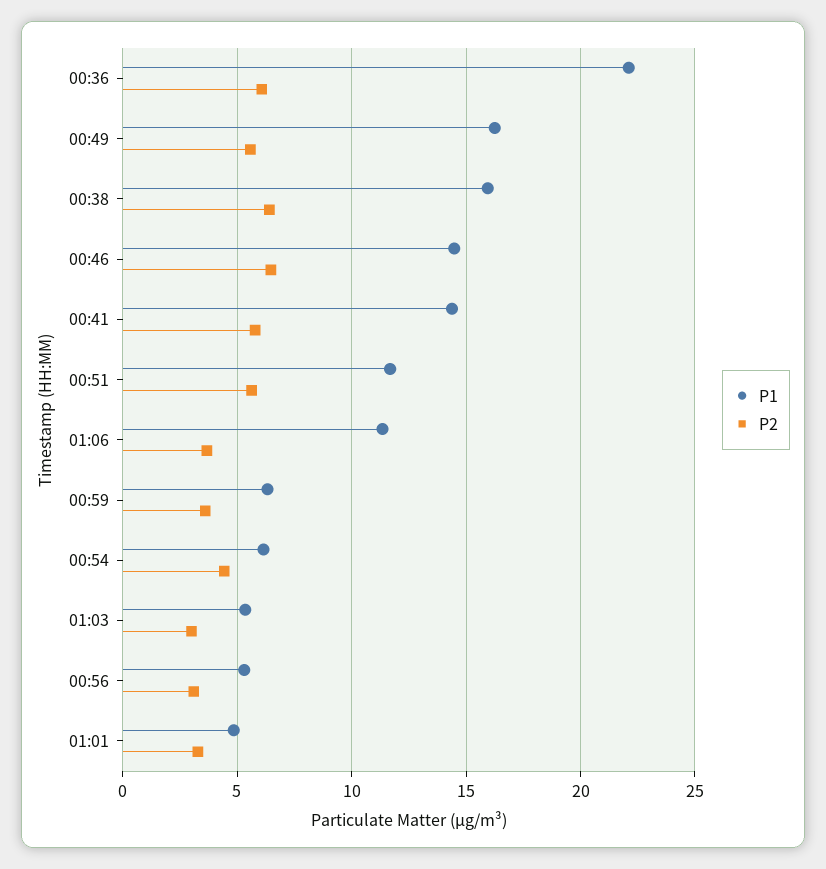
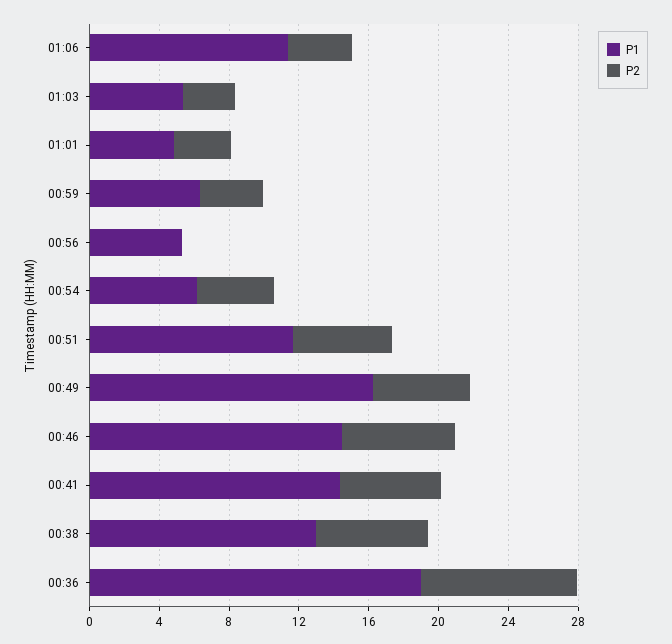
P1, 00:36: 22 -> 19
P2, 00:36: 6 -> 9
P1, 00:38: 16 -> 13
P2, 00:56: 3 -> 0

